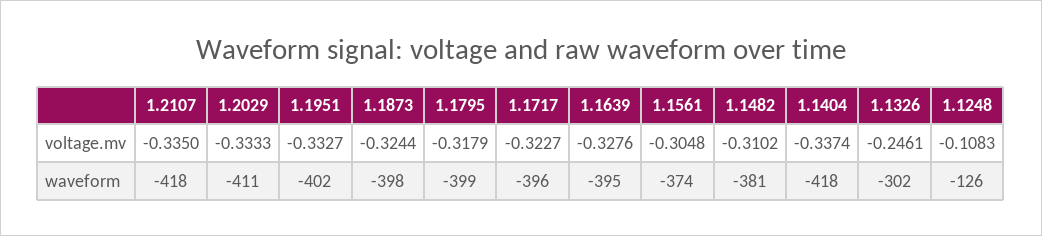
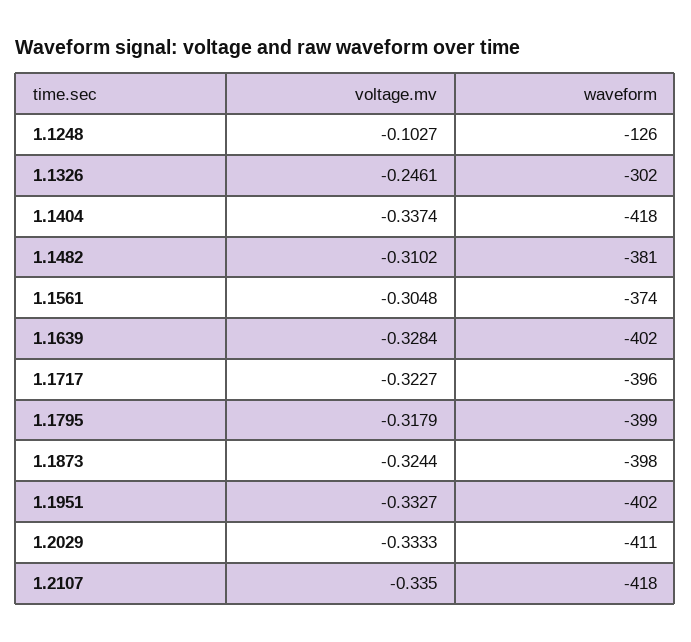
1.1639, voltage.mv: -0.3276 -> -0.3284
1.1248, voltage.mv: -0.1083 -> -0.1027
1.1639, waveform: -395 -> -402

